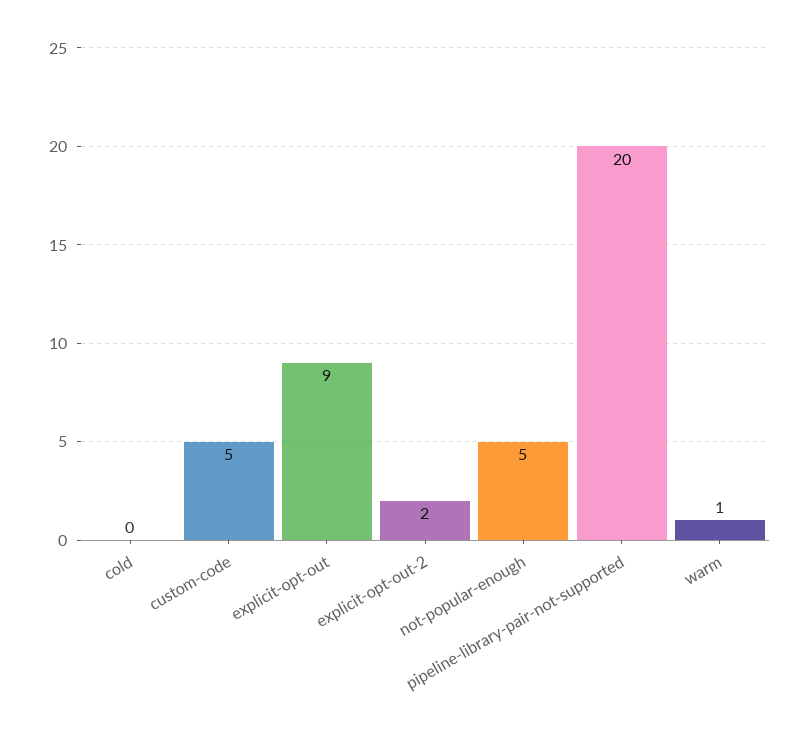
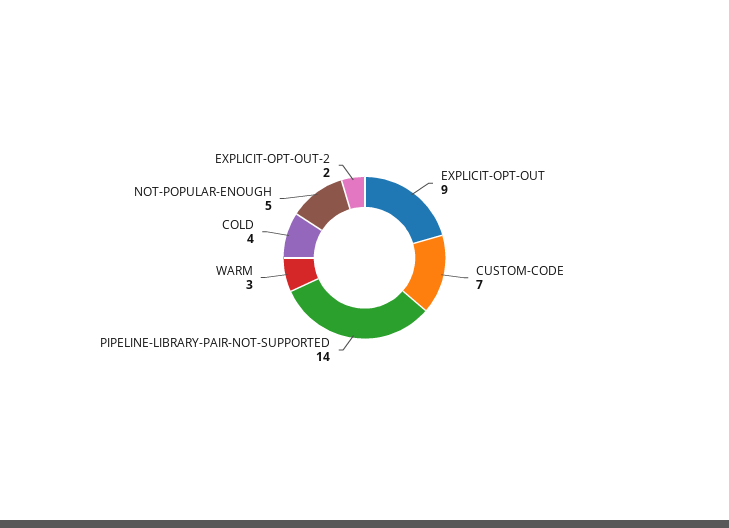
cold: 0 -> 4
custom-code: 5 -> 7
pipeline-library-pair-not-supported: 20 -> 14
warm: 1 -> 3

